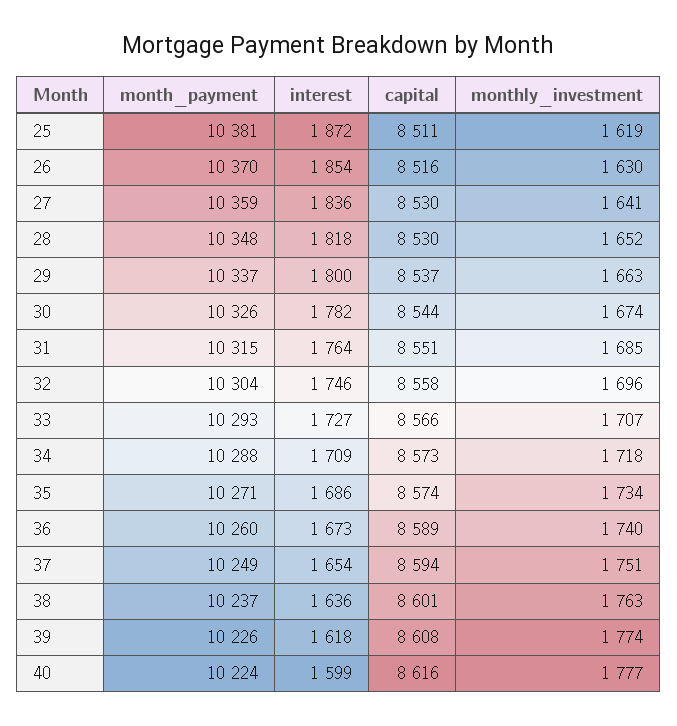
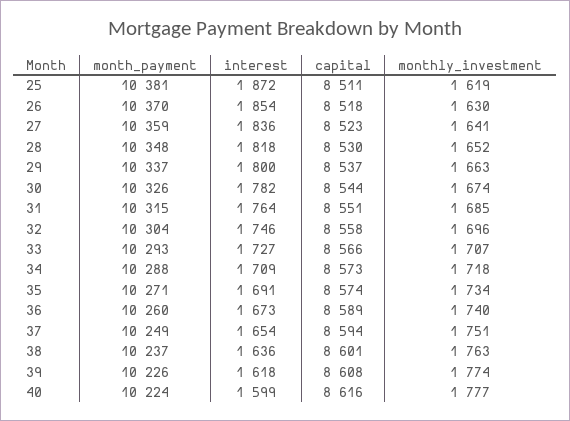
capital, 26: 8516 -> 8518
capital, 27: 8530 -> 8523
interest, 35: 1686 -> 1691

